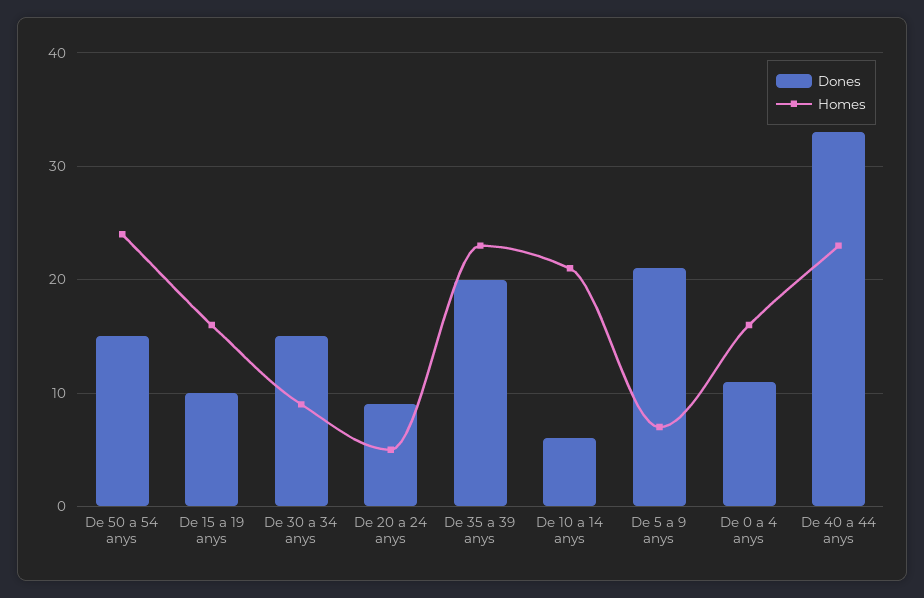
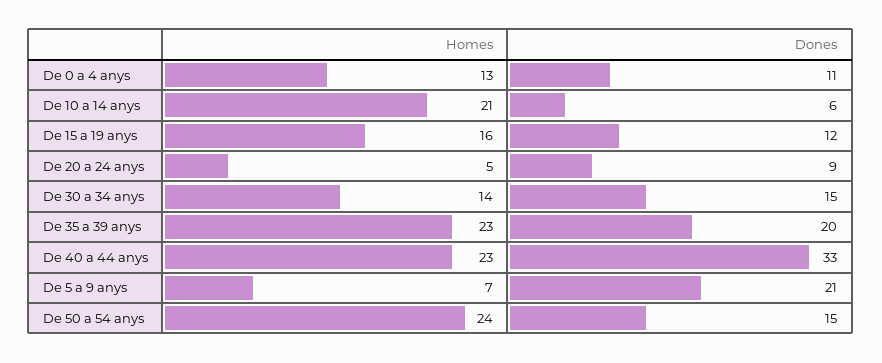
Dones, De 15 a 19 anys: 10 -> 12
Homes, De 30 a 34 anys: 9 -> 14
Homes, De 0 a 4 anys: 16 -> 13

